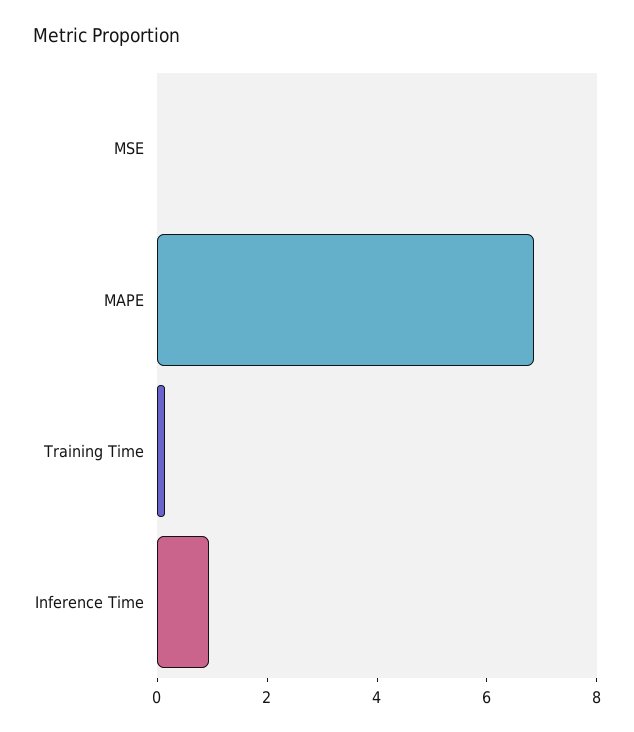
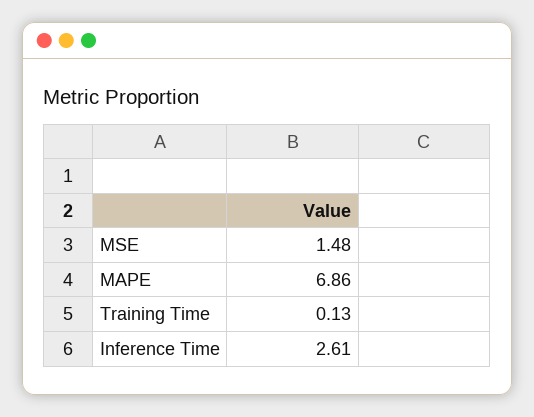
MSE: 0 -> 1.48
Inference Time: 1 -> 2.61

